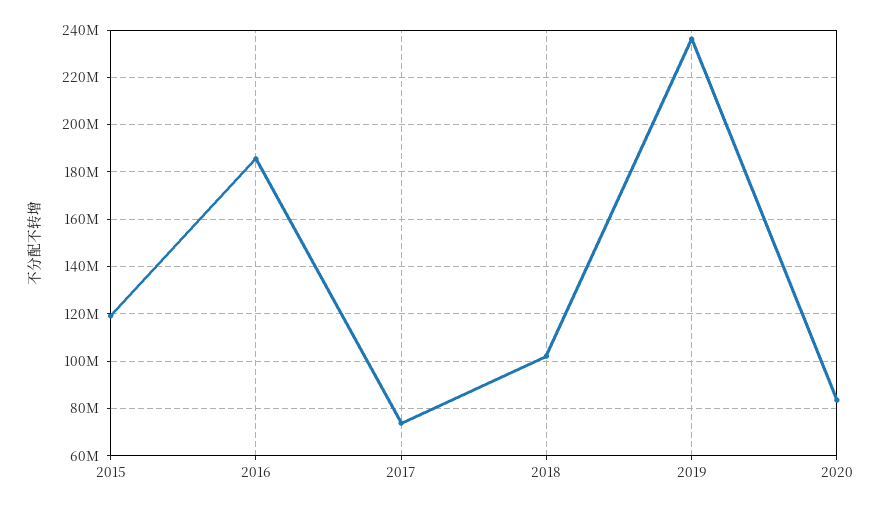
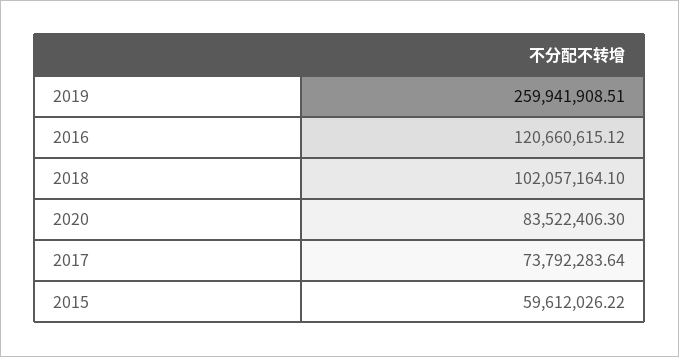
2015: 120000000 -> 59612026.22
2016: 185000000 -> 120660615.12
2019: 235000000 -> 259941908.51

